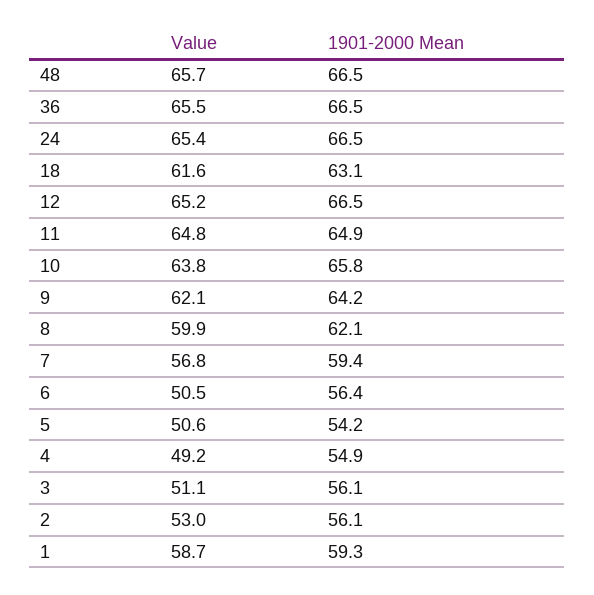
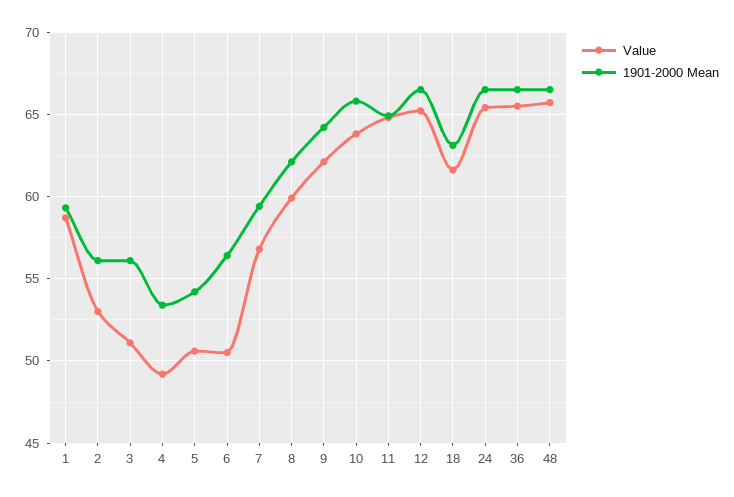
1901-2000 Mean, 4: 54.9 -> 53.5

